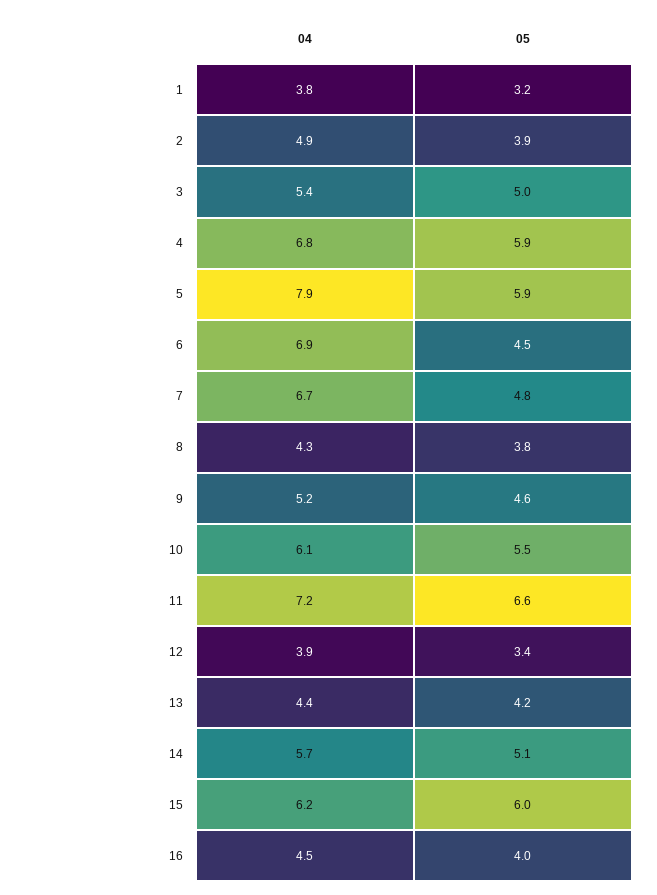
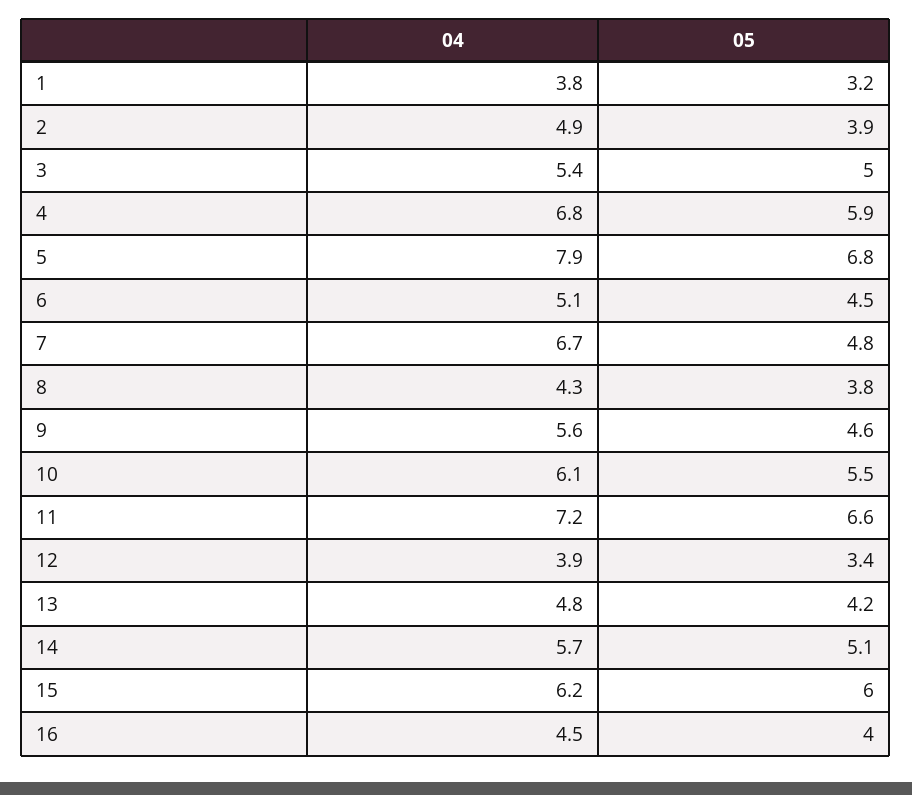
05, 5: 5.9 -> 6.8
04, 6: 6.9 -> 5.1
04, 9: 5.2 -> 5.6
04, 13: 4.4 -> 4.8

